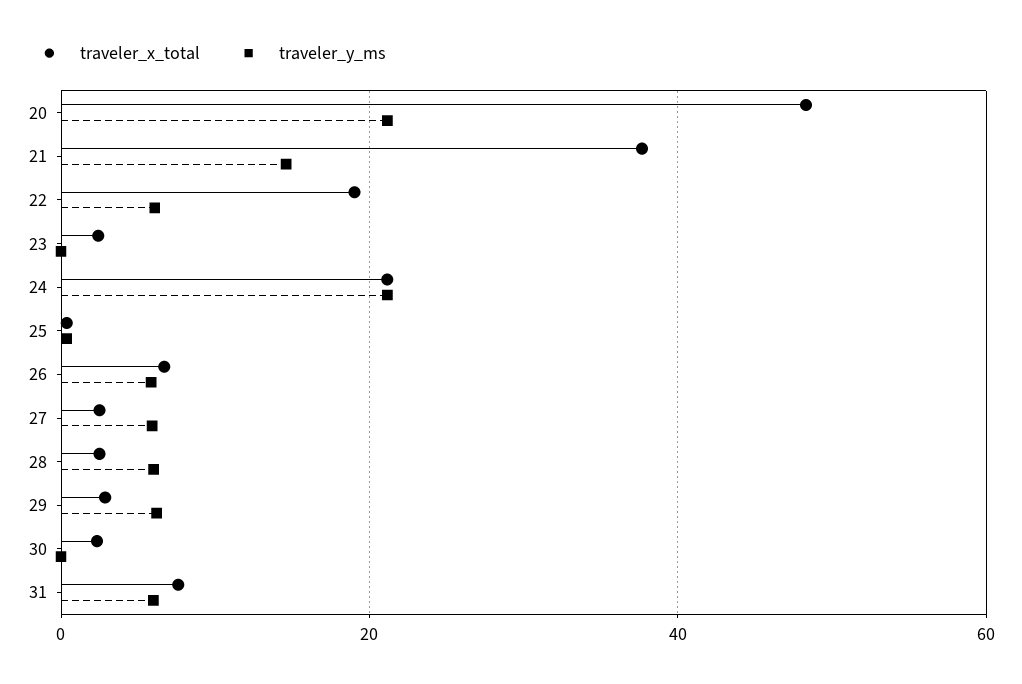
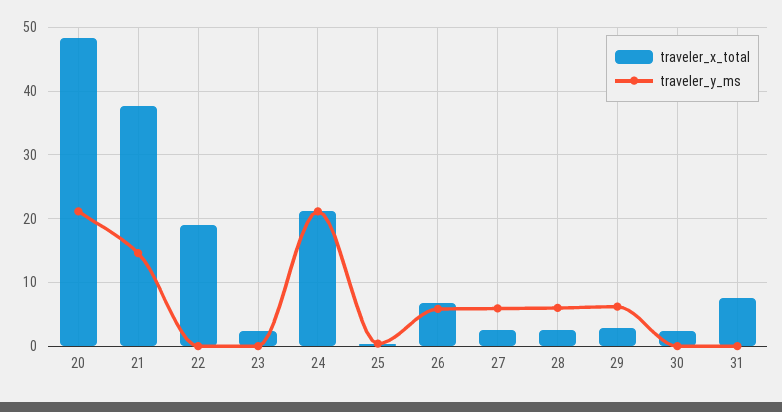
traveler_y_ms, 22: 6 -> 0
traveler_y_ms, 31: 6 -> 0

